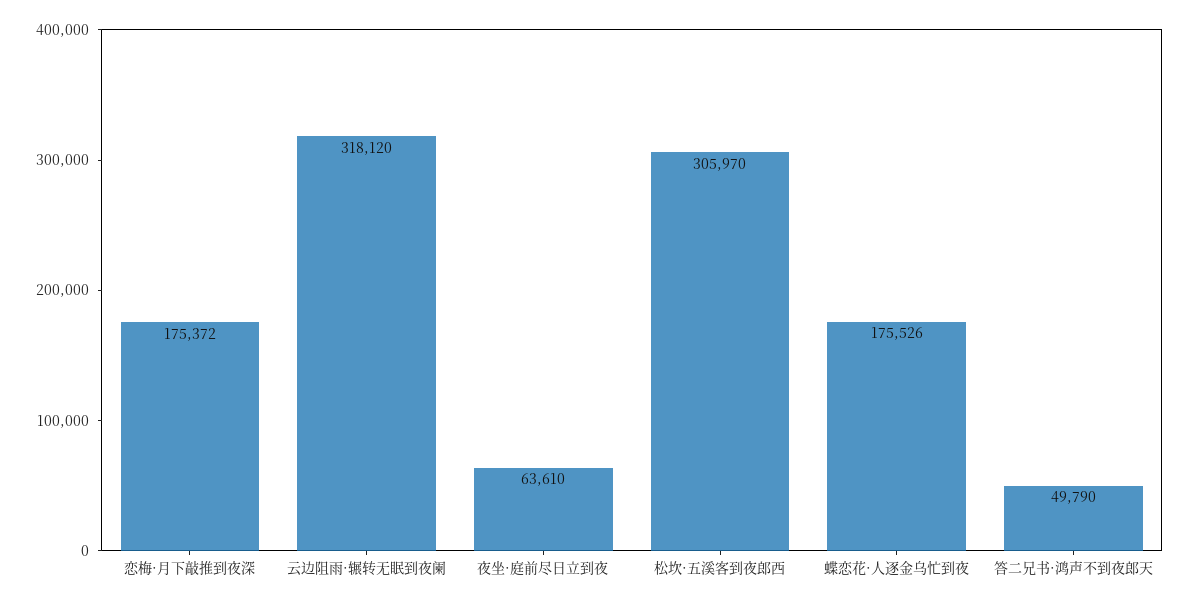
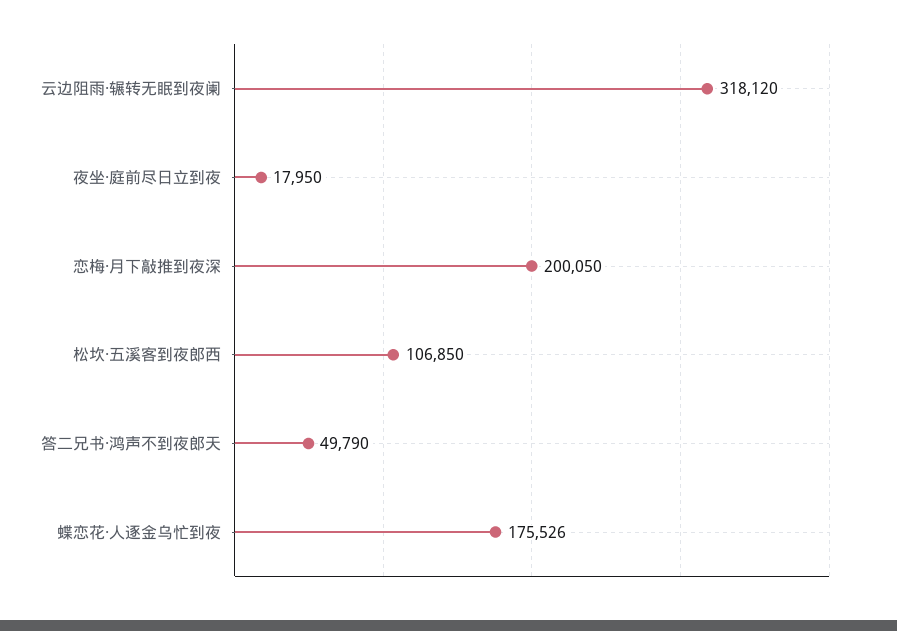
恋梅·月下敲推到夜深: 175372 -> 200050
夜坐·庭前尽日立到夜: 63610 -> 17950
松坎·五溪客到夜郎西: 305970 -> 106850

